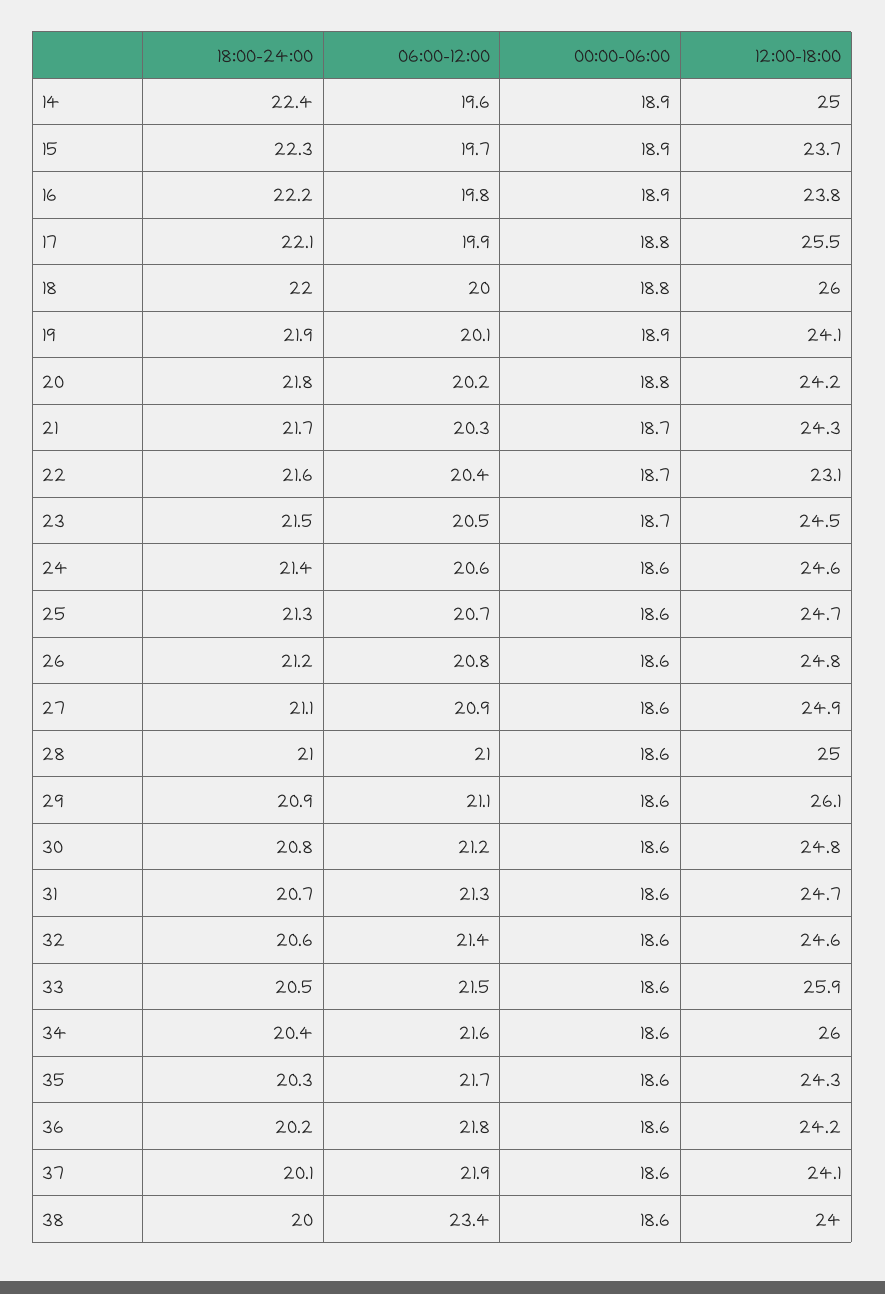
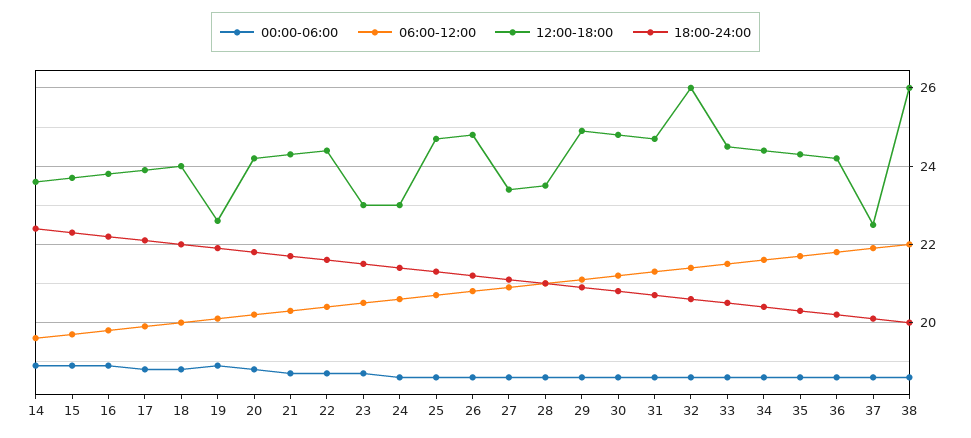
12:00-18:00, 14: 25 -> 23.5
12:00-18:00, 17: 25.5 -> 24
12:00-18:00, 18: 26 -> 24
12:00-18:00, 19: 24.1 -> 22.5
12:00-18:00, 22: 23.1 -> 24.5
12:00-18:00, 23: 24.5 -> 23
12:00-18:00, 24: 24.6 -> 23
12:00-18:00, 27: 24.9 -> 23.5
12:00-18:00, 28: 25 -> 23.5
12:00-18:00, 29: 26.1 -> 25
12:00-18:00, 32: 24.6 -> 26
12:00-18:00, 33: 25.9 -> 24.5
12:00-18:00, 34: 26 -> 24.5
12:00-18:00, 37: 24.1 -> 22.5
06:00-12:00, 38: 23.4 -> 22
12:00-18:00, 38: 24 -> 26

